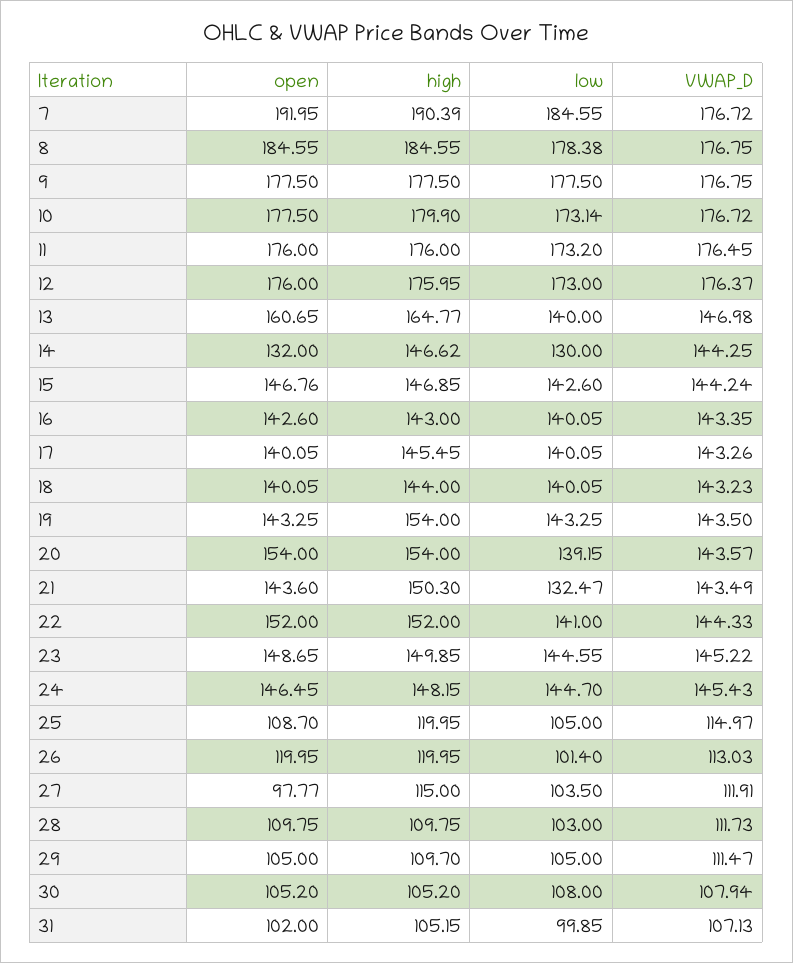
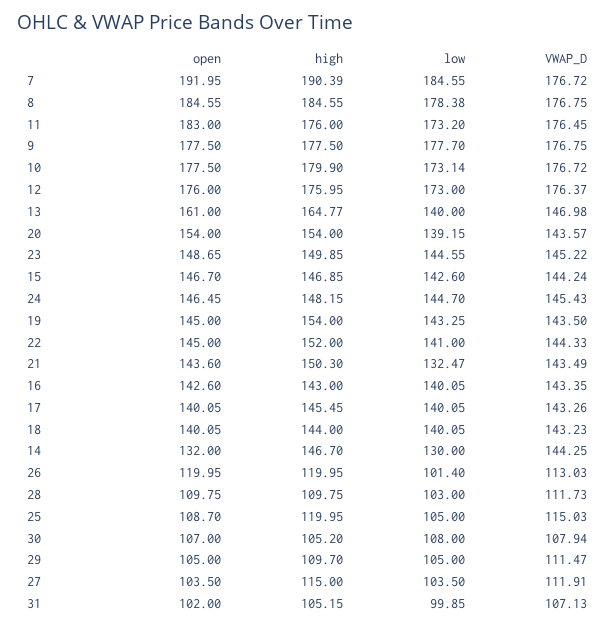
low, 9: 177.5 -> 177.7
open, 11: 176 -> 183
open, 13: 160.65 -> 161
high, 14: 146.62 -> 146.7
open, 15: 146.76 -> 146.7
open, 19: 143.25 -> 145
open, 22: 152 -> 145
VWAP_D, 25: 114.97 -> 115.03
open, 27: 97.77 -> 103.5
open, 30: 105.2 -> 107

